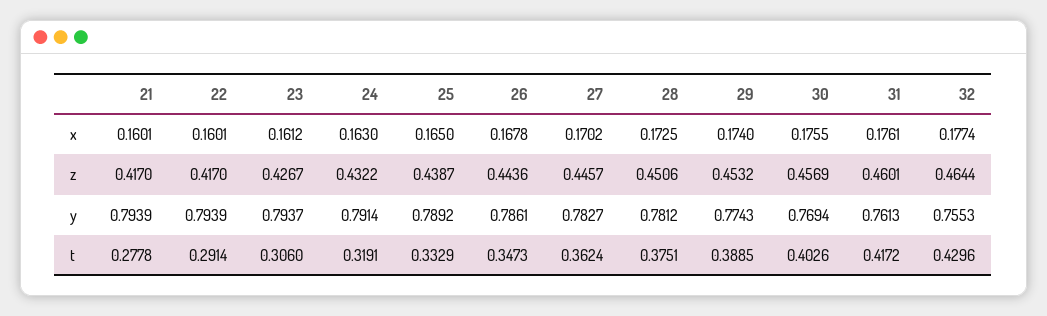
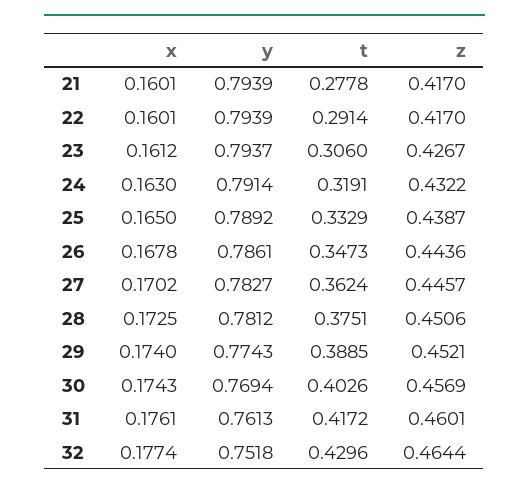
30, x: 0.1755 -> 0.1743
29, z: 0.4532 -> 0.4521
32, y: 0.7553 -> 0.7518

